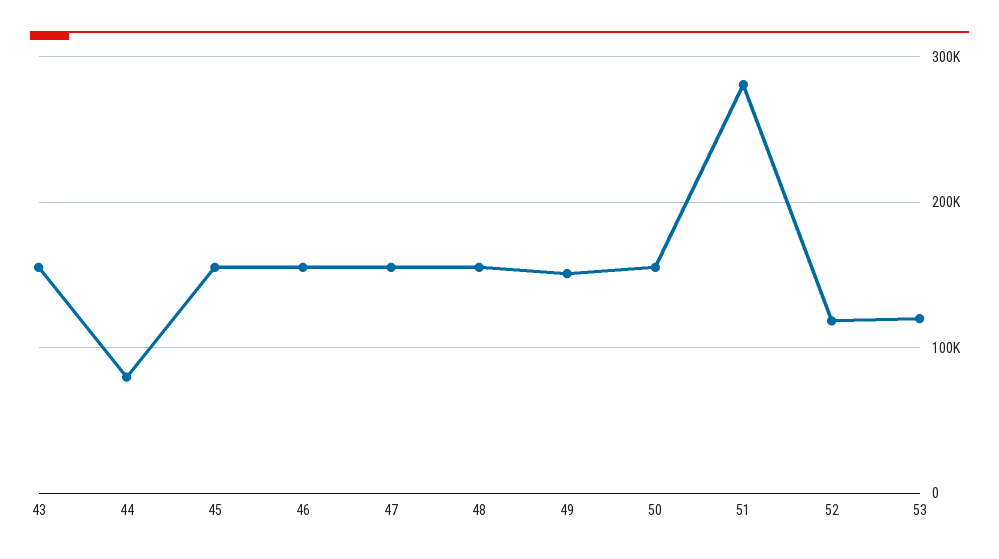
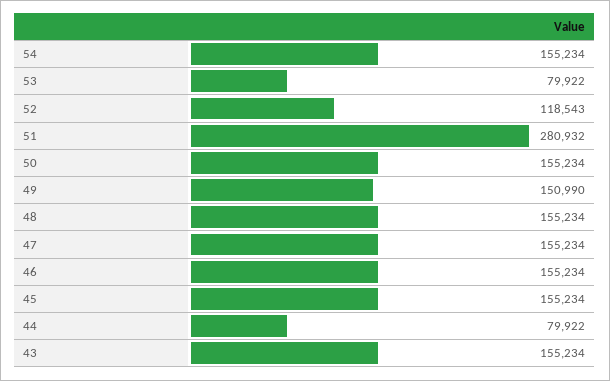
53: 120000 -> 79922
54: none -> 155234

